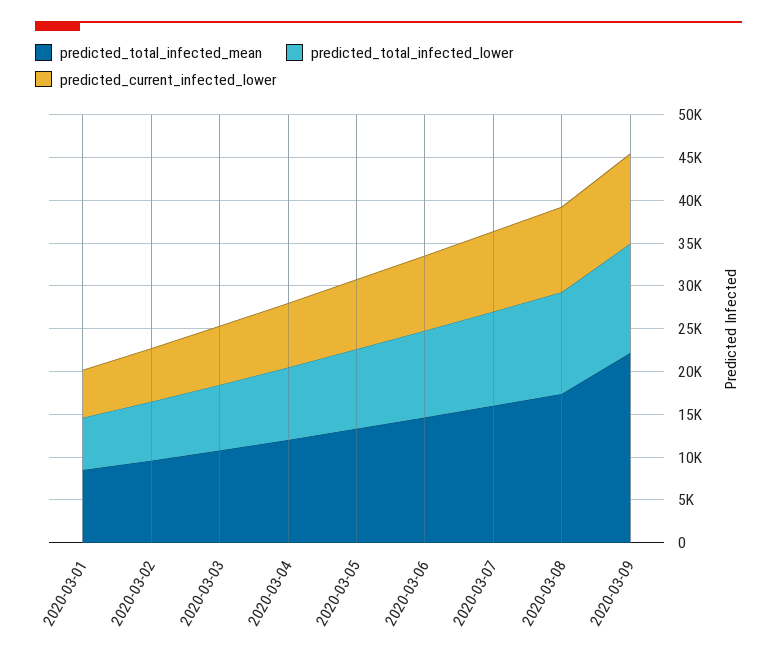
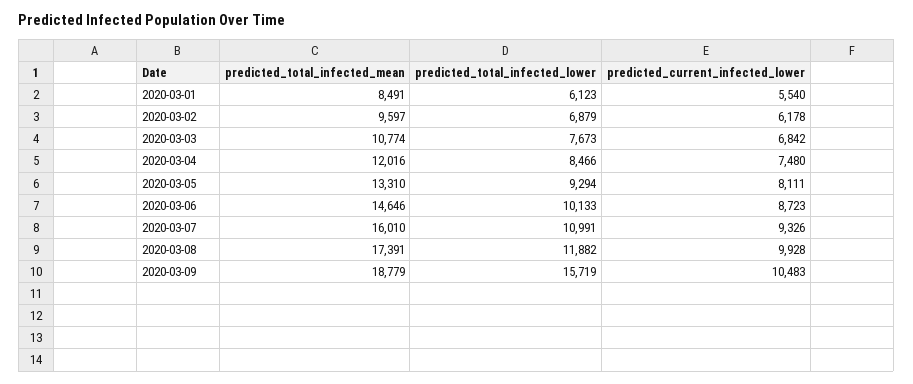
predicted_total_infected_mean, 2020-03-09: 22000 -> 18779
predicted_total_infected_lower, 2020-03-09: 13000 -> 15719

